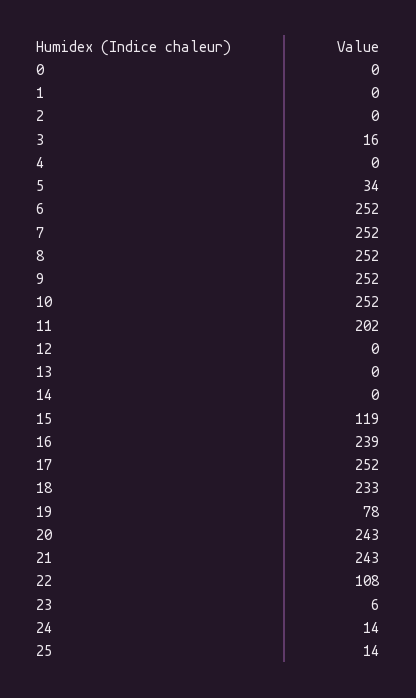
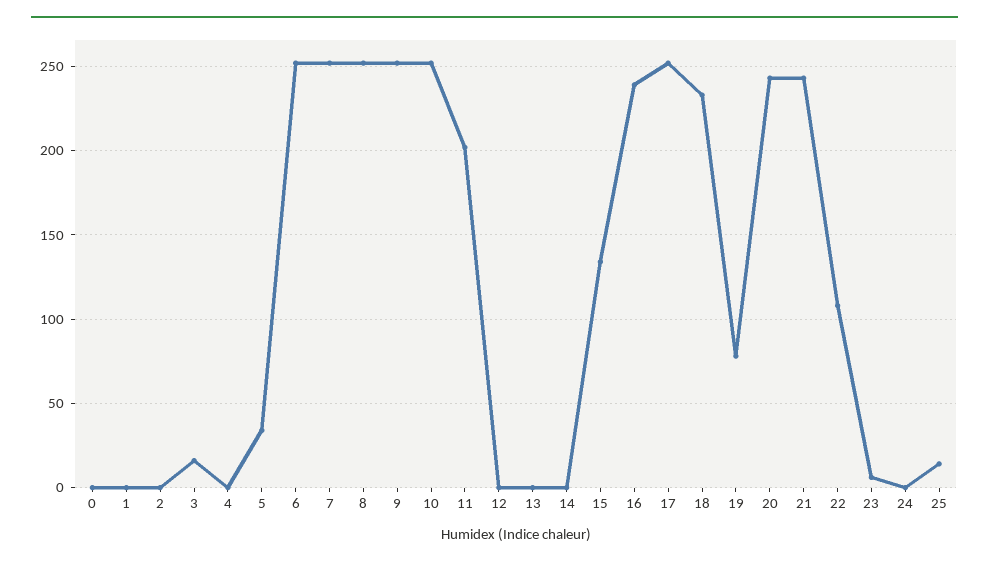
15: 119 -> 135
24: 14 -> 0

